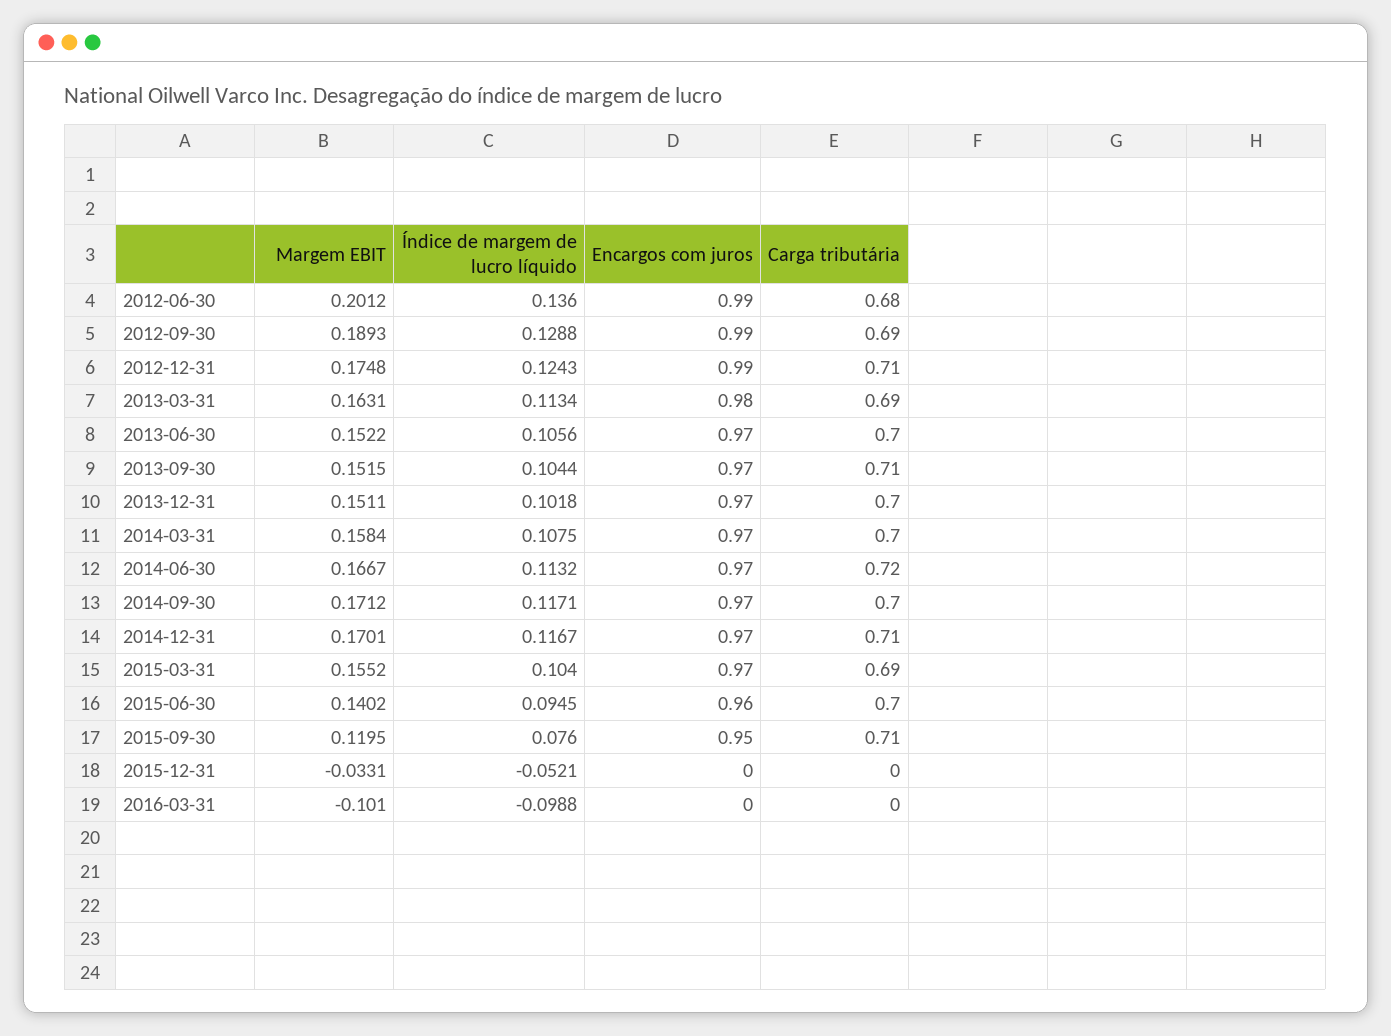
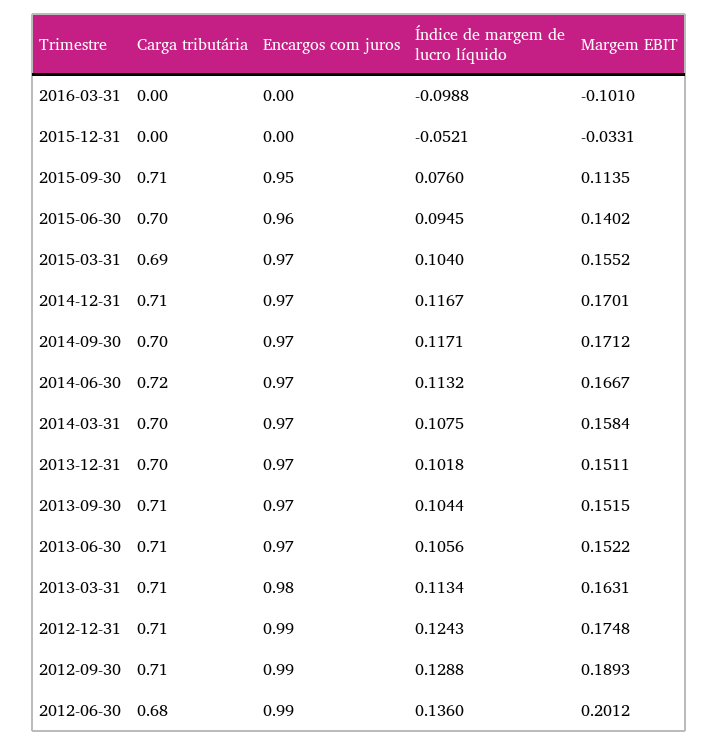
Carga tributária, 2012-09-30: 0.69 -> 0.71
Carga tributária, 2013-03-31: 0.69 -> 0.71
Carga tributária, 2013-06-30: 0.7 -> 0.71
Margem EBIT, 2015-09-30: 0.1195 -> 0.1135

